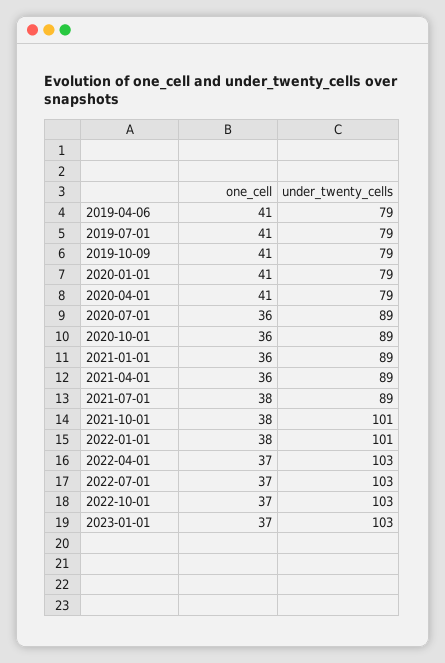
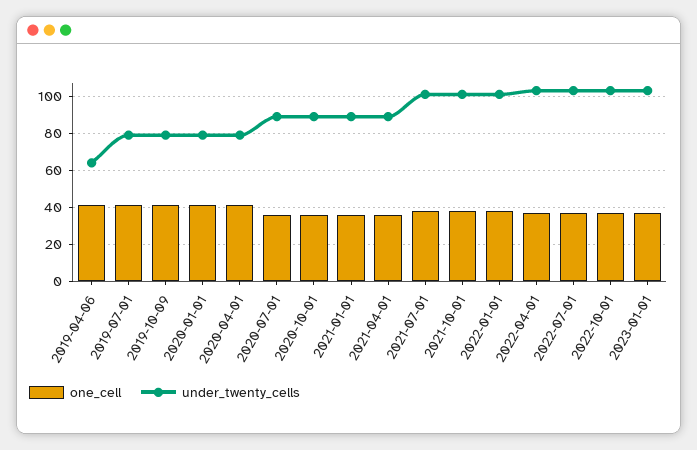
under_twenty_cells, 2019-04-06: 79 -> 65
under_twenty_cells, 2021-07-01: 89 -> 100

